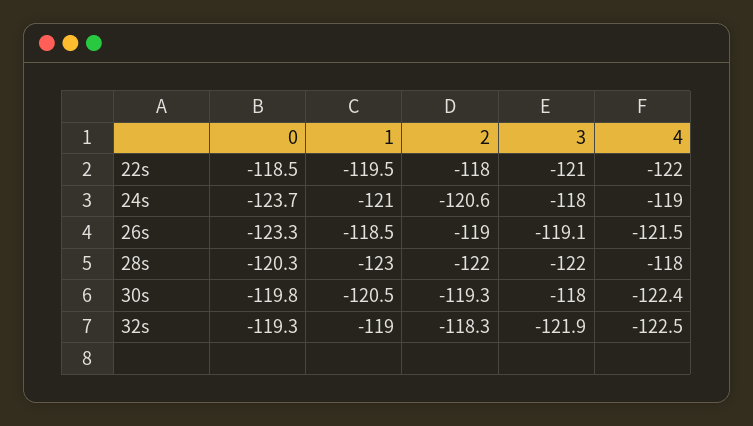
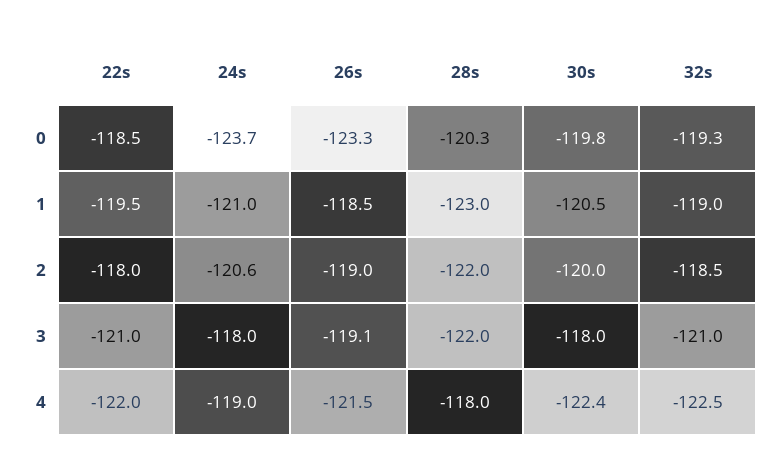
2, 30s: -119.3 -> -120
2, 32s: -118.3 -> -118.5
3, 32s: -121.9 -> -121

